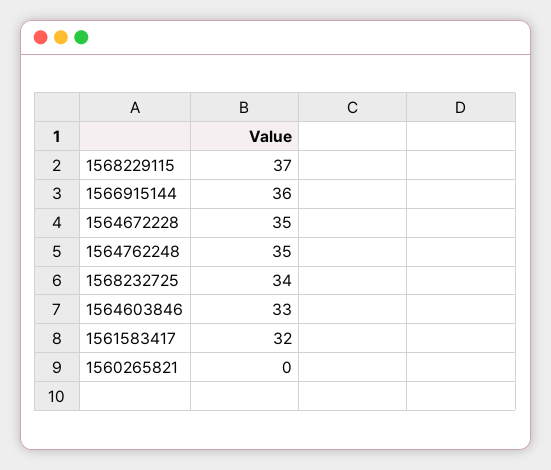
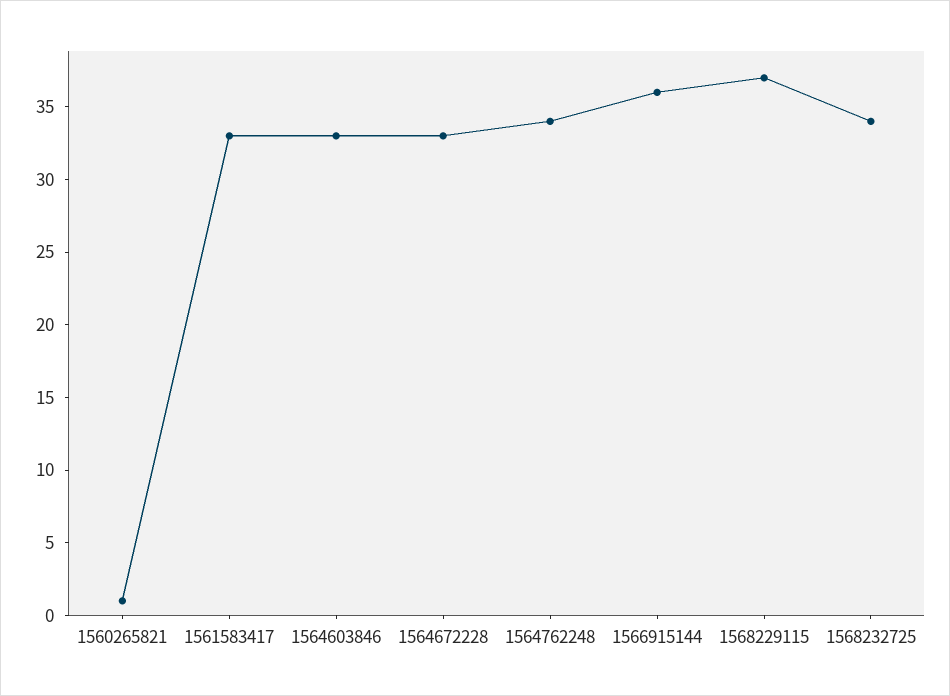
1564672228: 35 -> 33
1564762248: 35 -> 34
1561583417: 32 -> 33
1560265821: 0 -> 1

